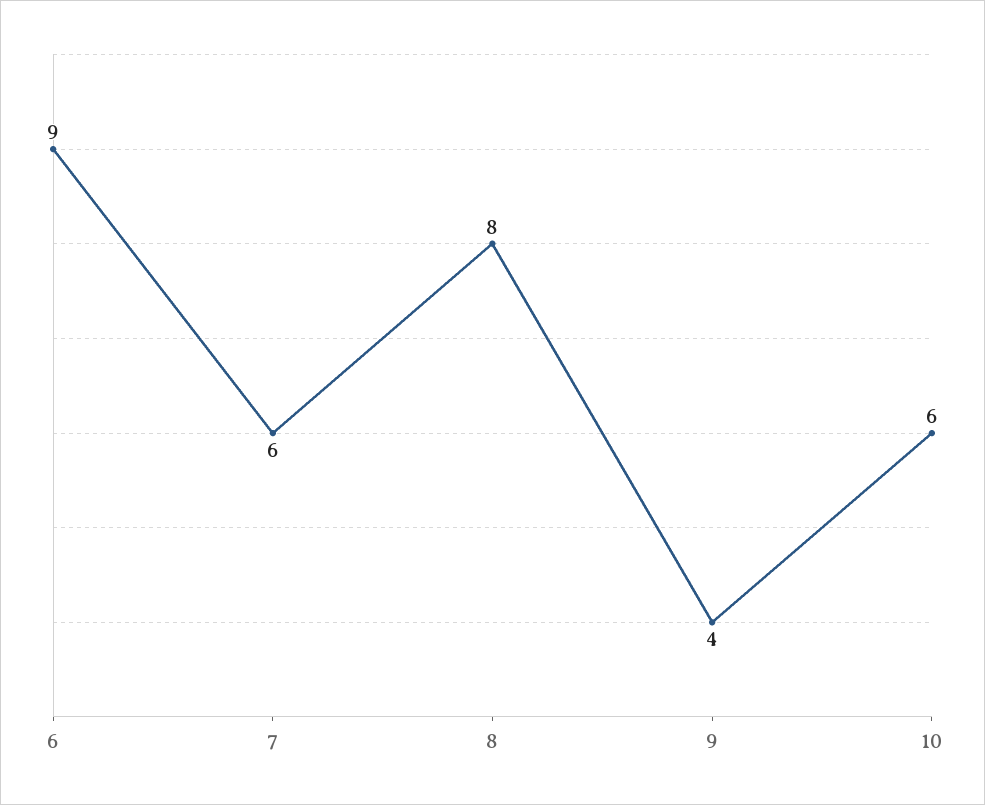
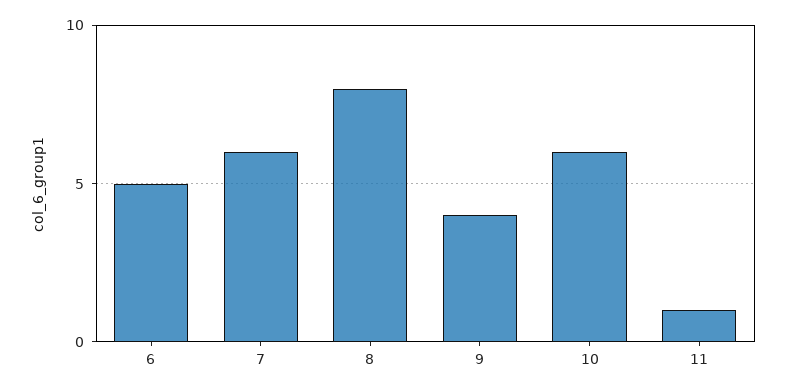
6: 9 -> 5
11: none -> 1

